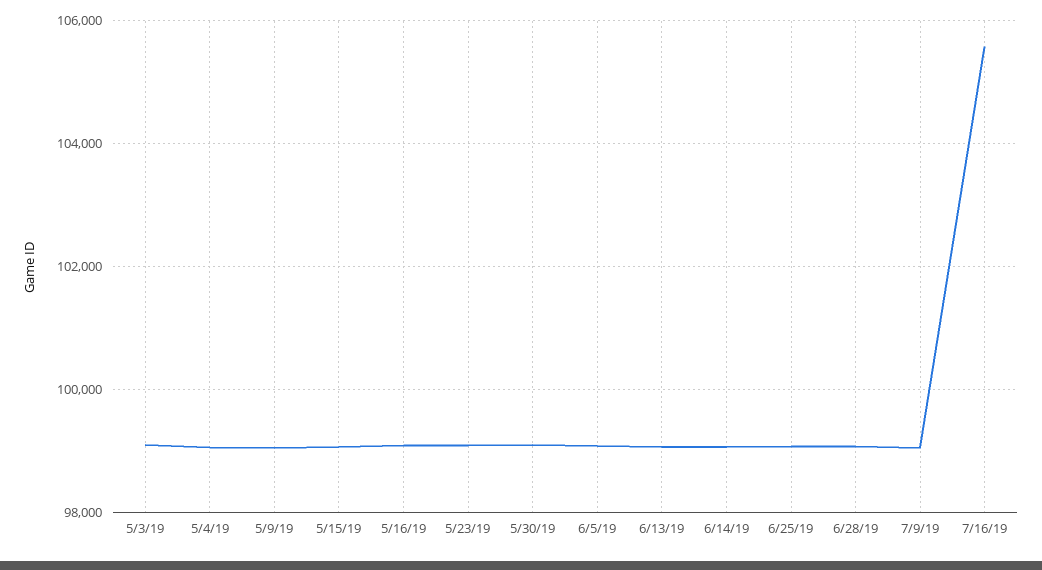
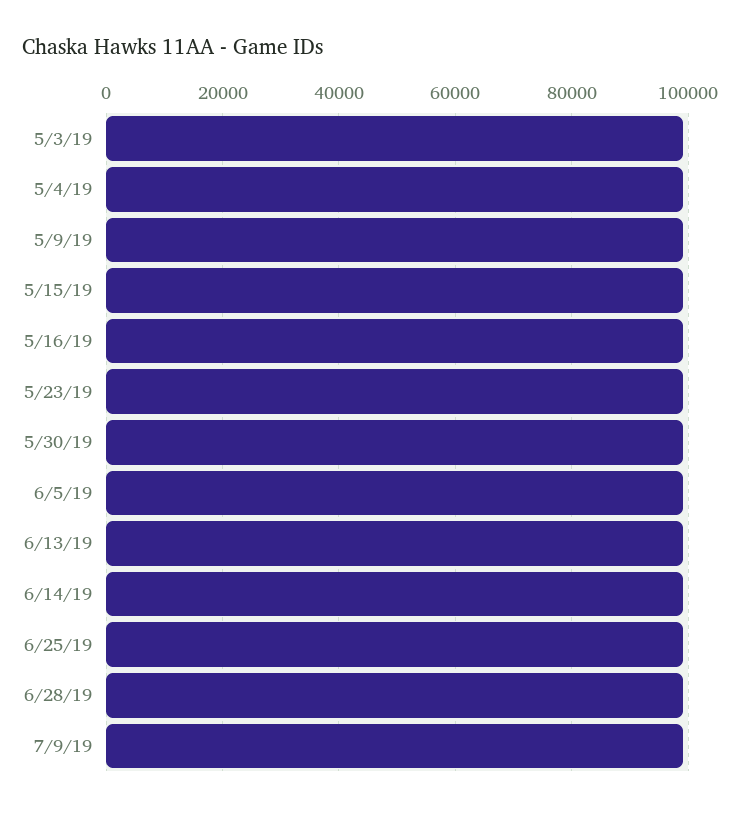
7/16/19: 105600 -> none

